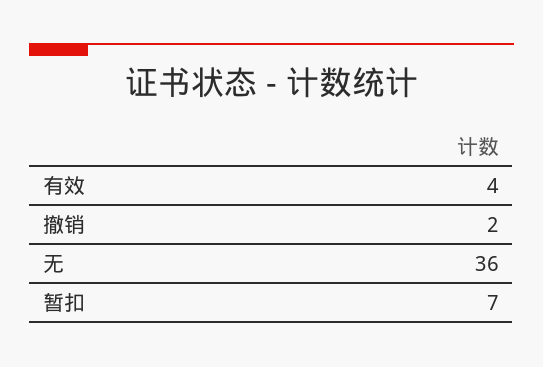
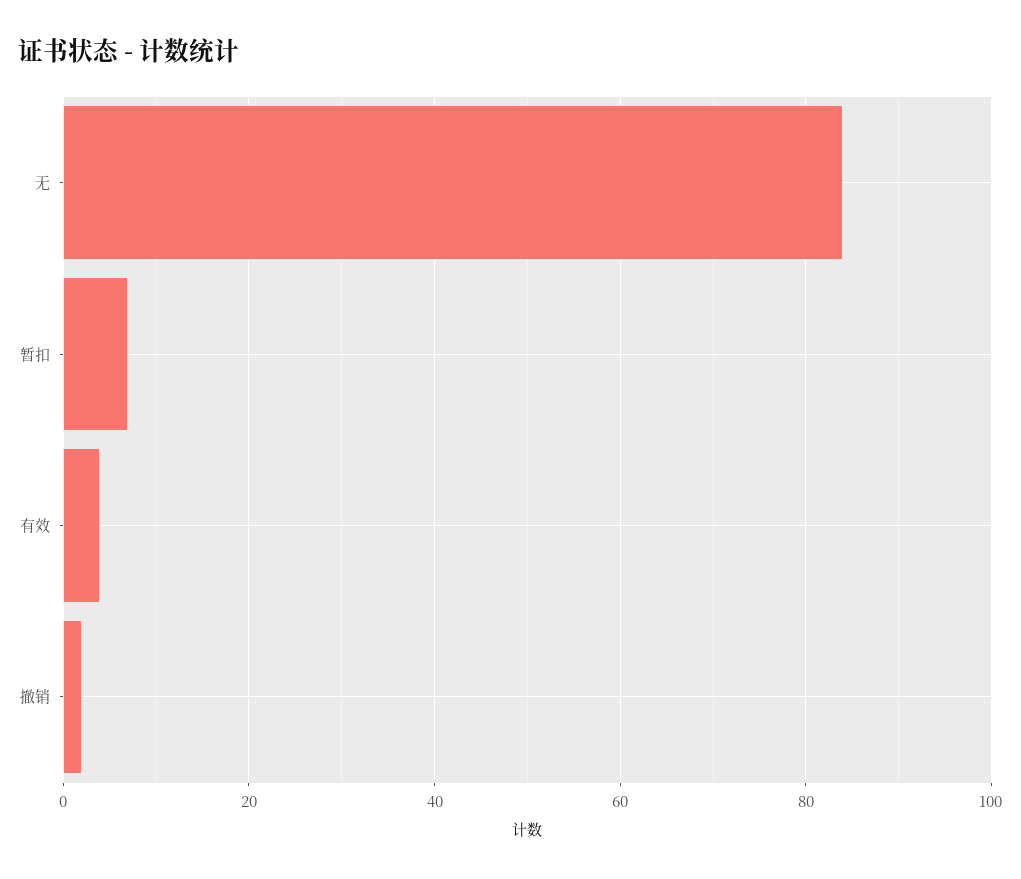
无: 36 -> 85

